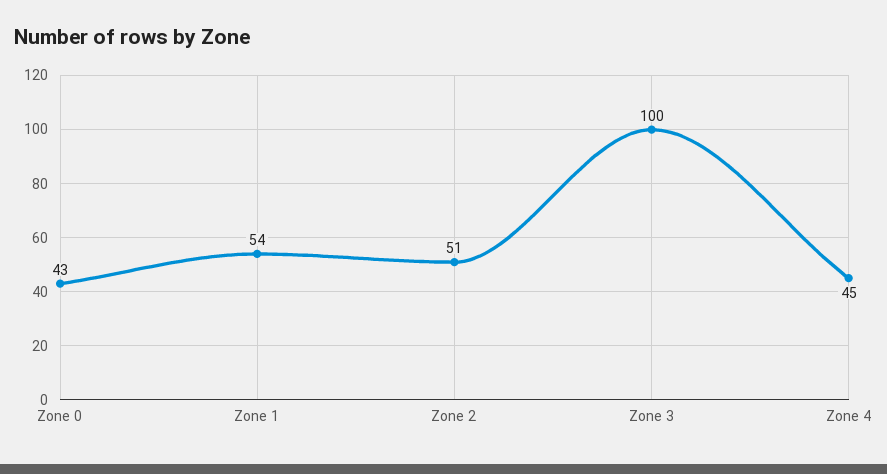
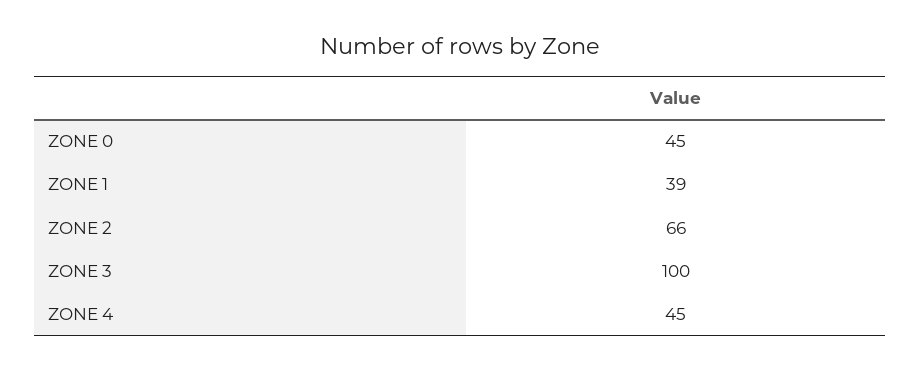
Zone 0: 43 -> 45
Zone 1: 54 -> 39
Zone 2: 51 -> 66

